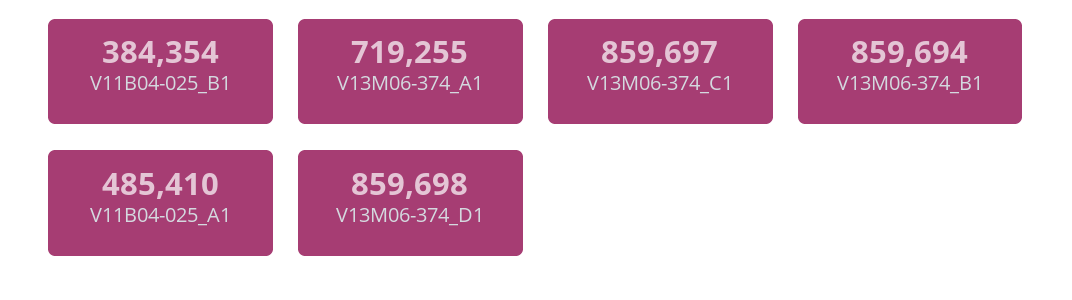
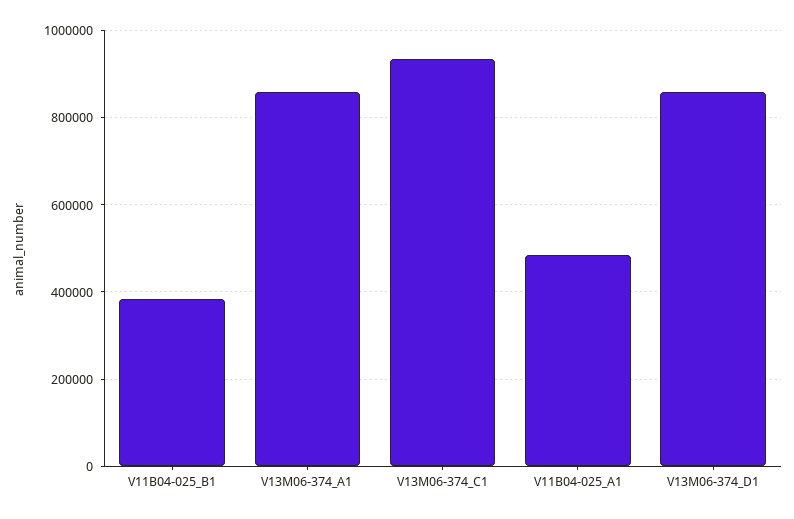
V13M06-374_A1: 719255 -> 860000
V13M06-374_C1: 859697 -> 940000
V13M06-374_B1: 859694 -> none

